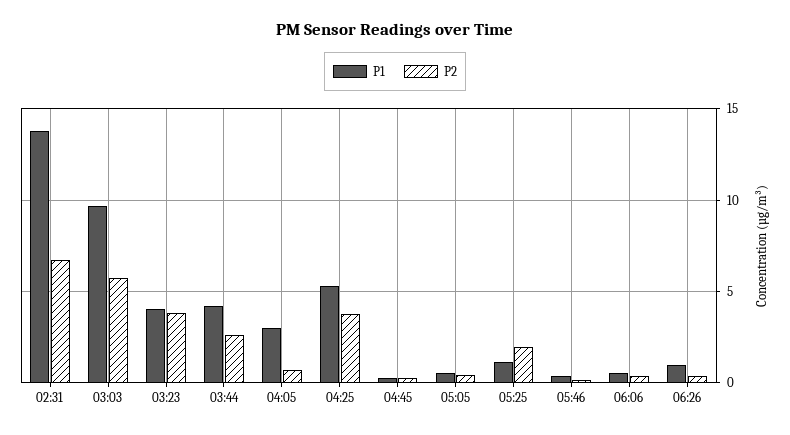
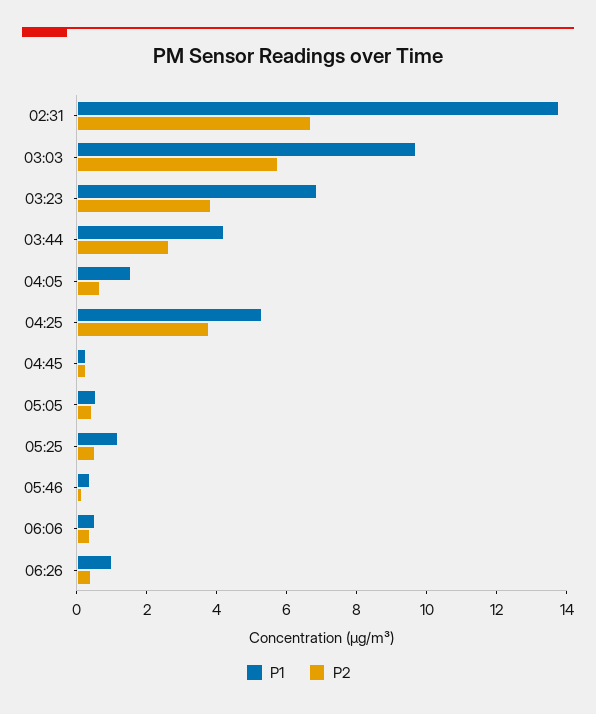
P1, 03:23: 4 -> 7
P1, 04:05: 3 -> 1.5
P2, 05:25: 2 -> 0.5

